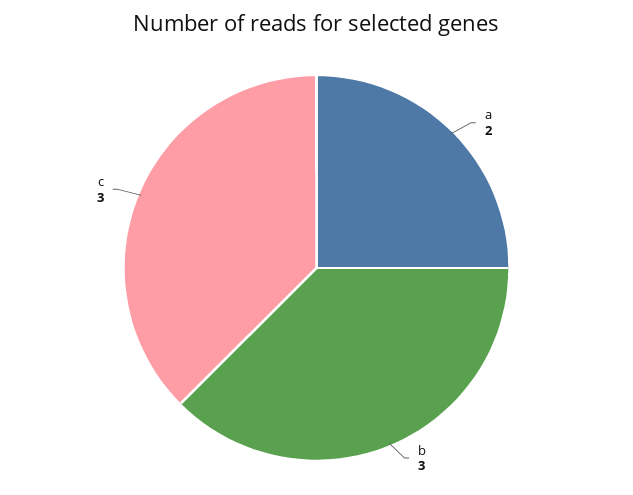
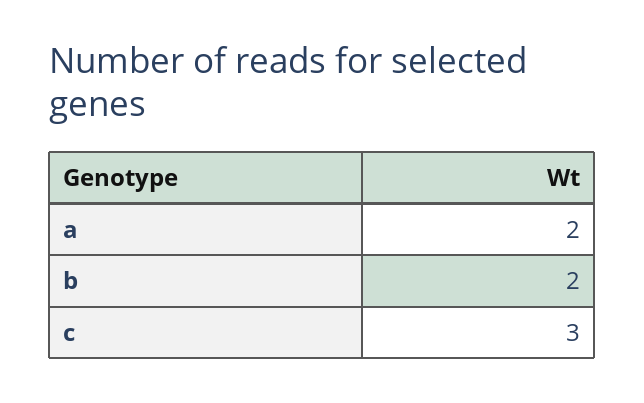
b: 3 -> 2

